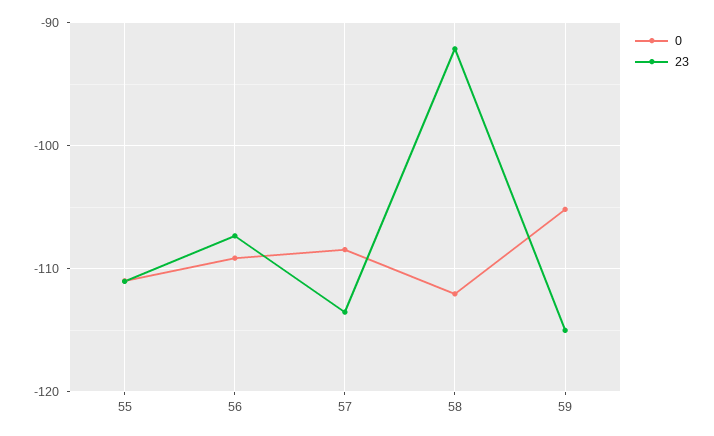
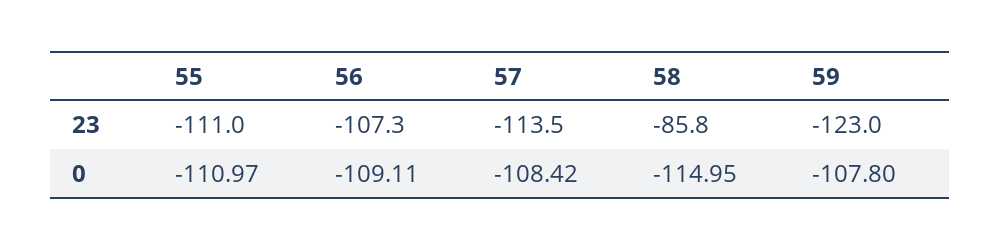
0, 58: -112 -> -114.95
23, 58: -92 -> -85.8
0, 59: -105 -> -107.8
23, 59: -115 -> -123

